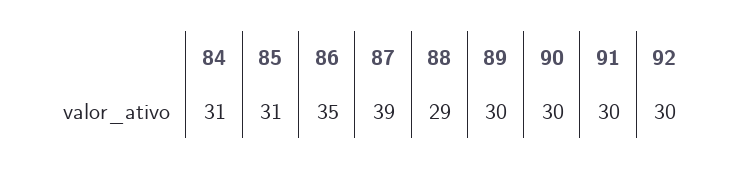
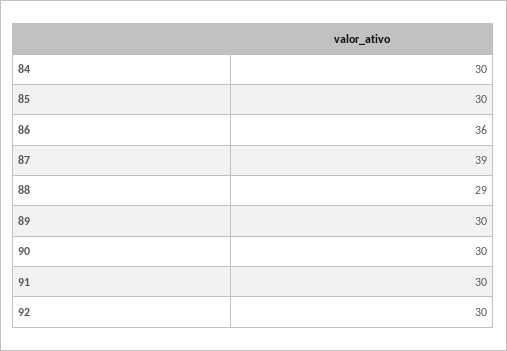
84: 31 -> 30
85: 31 -> 30
86: 35 -> 36

